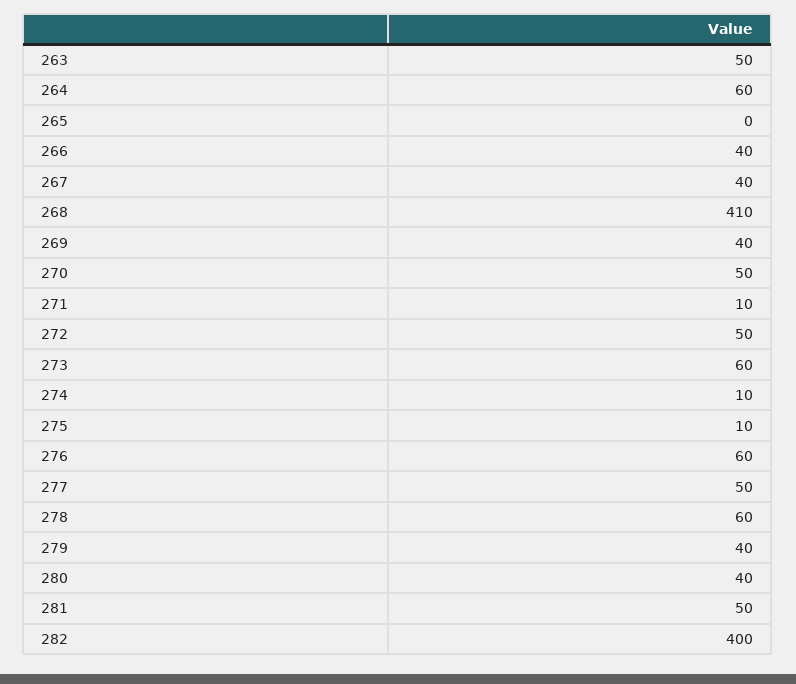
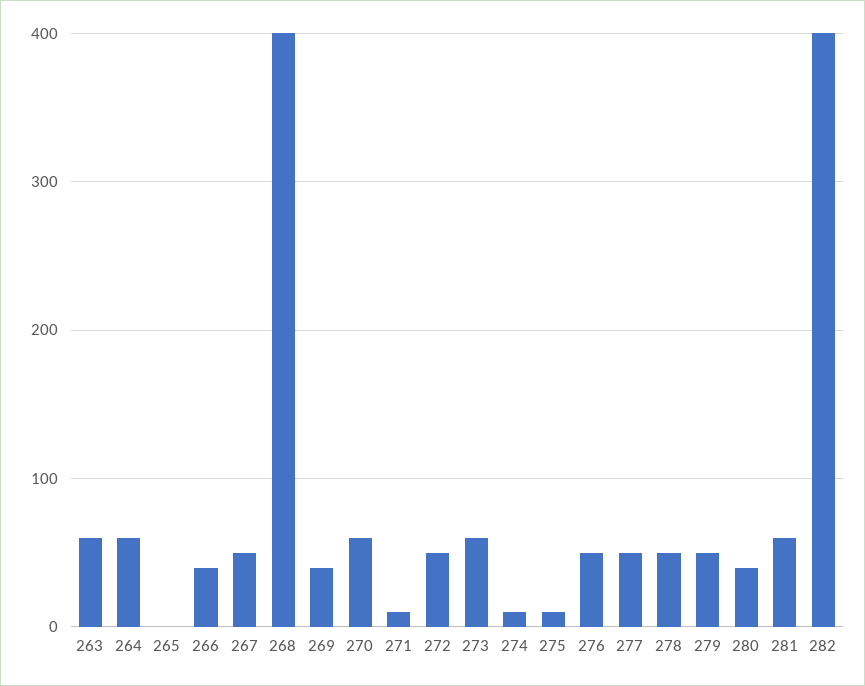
263: 50 -> 60
267: 40 -> 50
268: 410 -> 400
270: 50 -> 60
276: 60 -> 50
278: 60 -> 50
279: 40 -> 50
281: 50 -> 60

